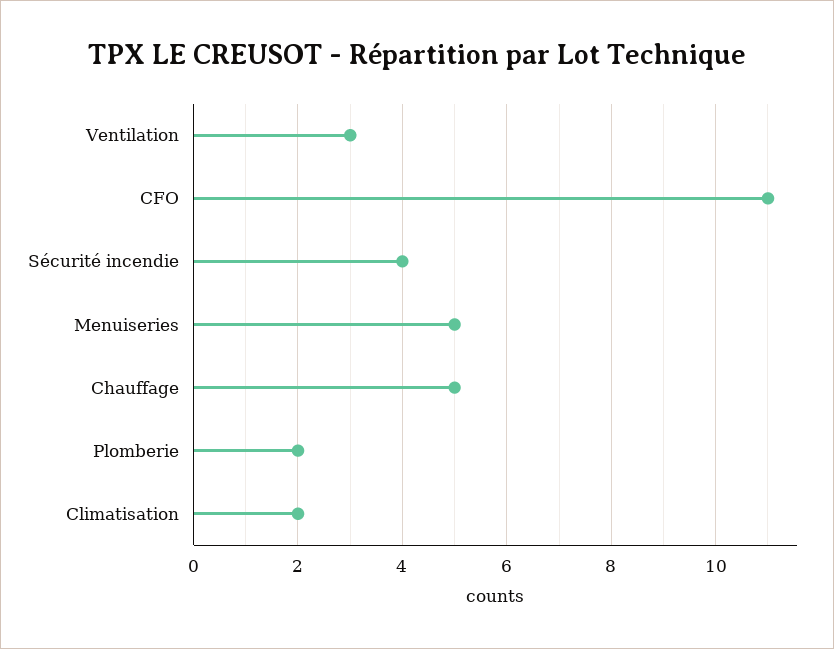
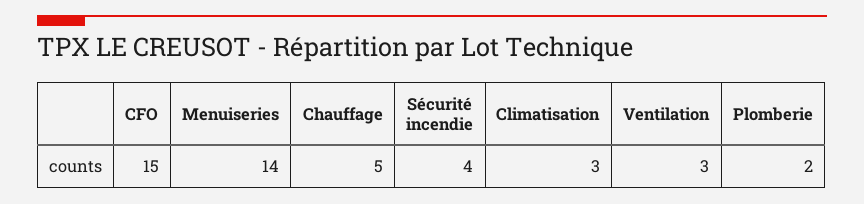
CFO: 11 -> 15
Menuiseries: 5 -> 14
Climatisation: 2 -> 3

